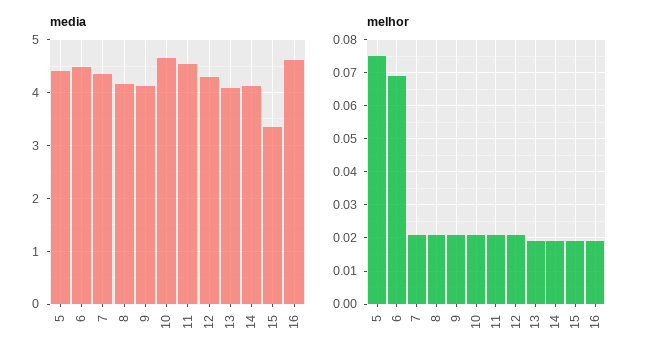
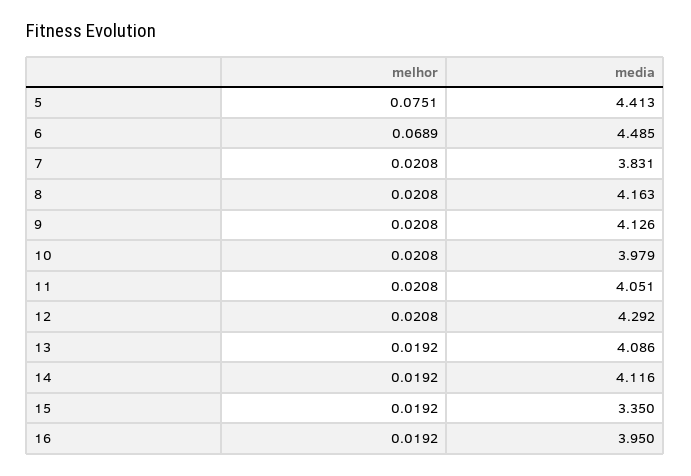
media, 7: 4.4 -> 3.831
media, 10: 4.6 -> 3.979
media, 11: 4.6 -> 4.051
media, 16: 4.6 -> 3.95

